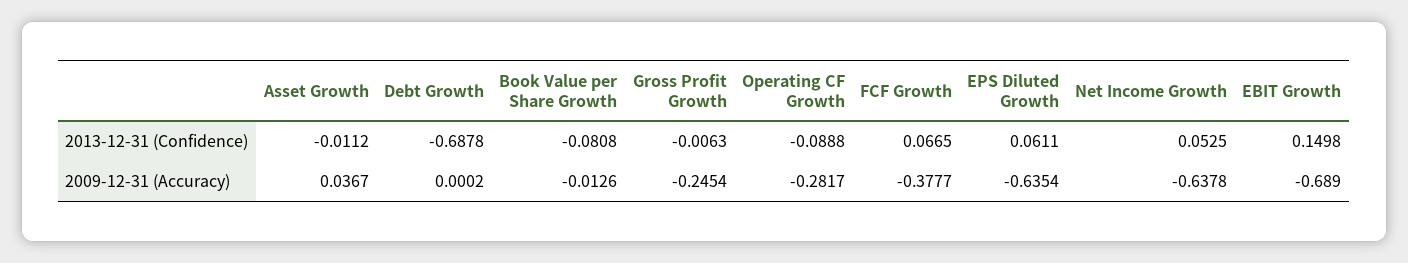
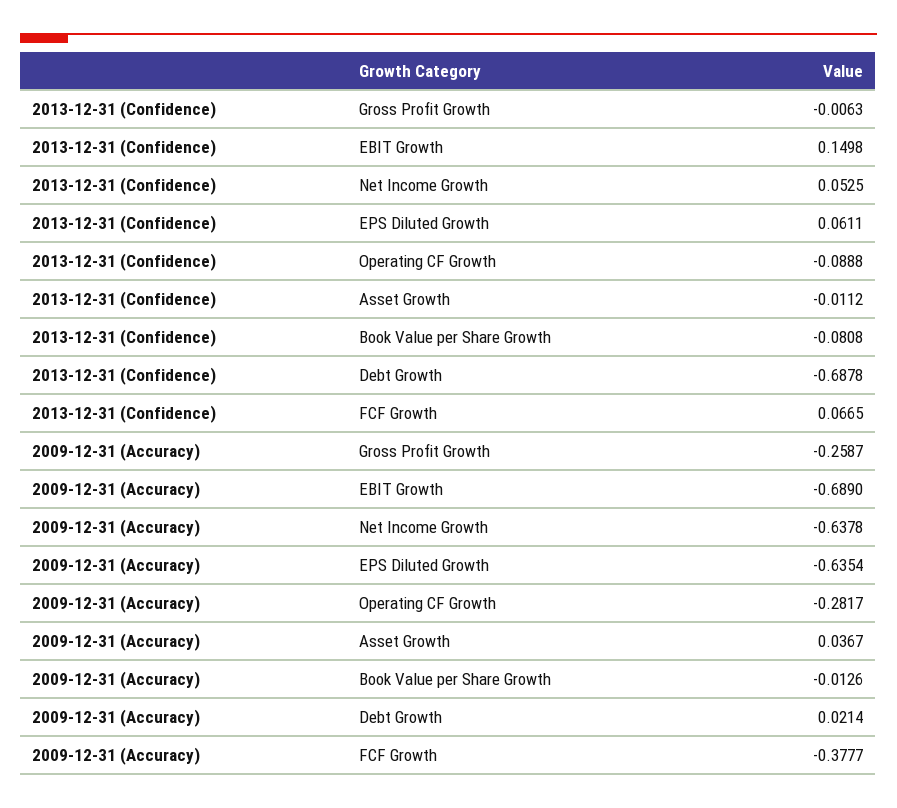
Debt Growth, 2009-12-31 (Accuracy): 0.0002 -> 0.0214
Gross Profit Growth, 2009-12-31 (Accuracy): -0.2454 -> -0.2587

